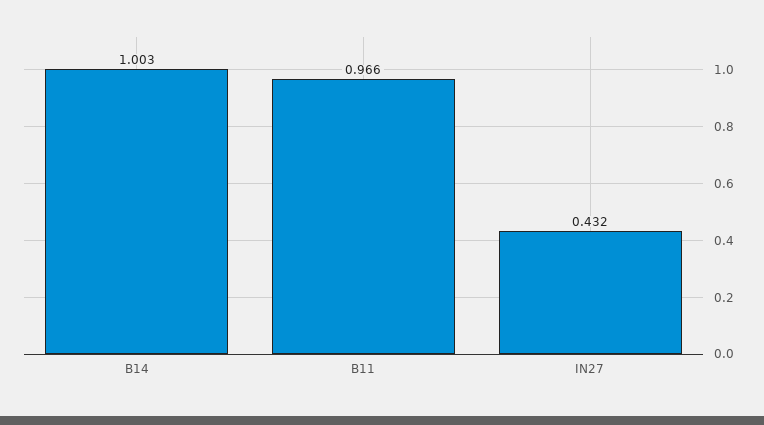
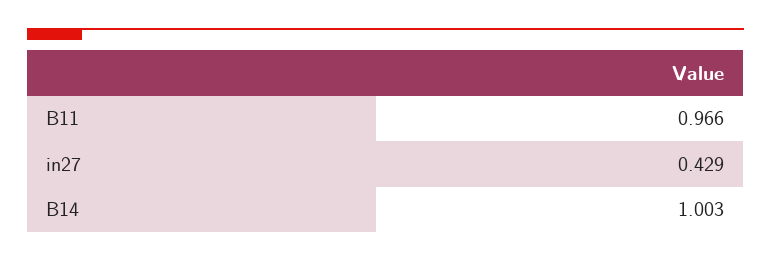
IN27: 0.432 -> 0.429

